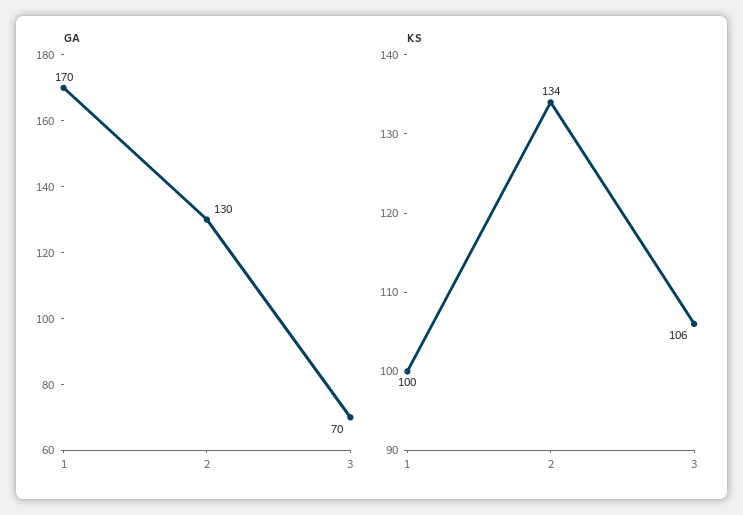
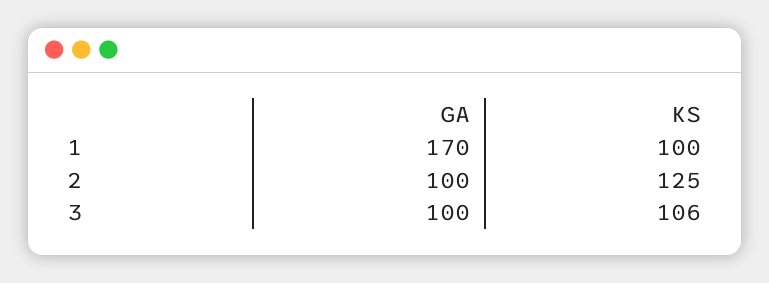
GA, 2: 130 -> 100
GA, 3: 70 -> 100
KS, 2: 134 -> 125

